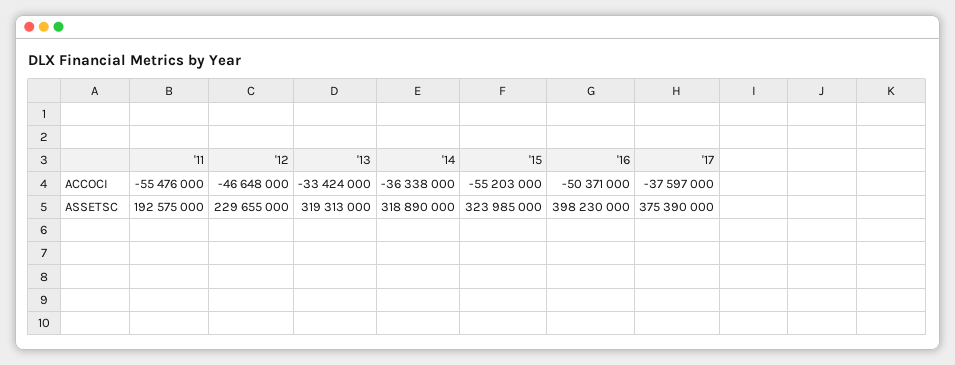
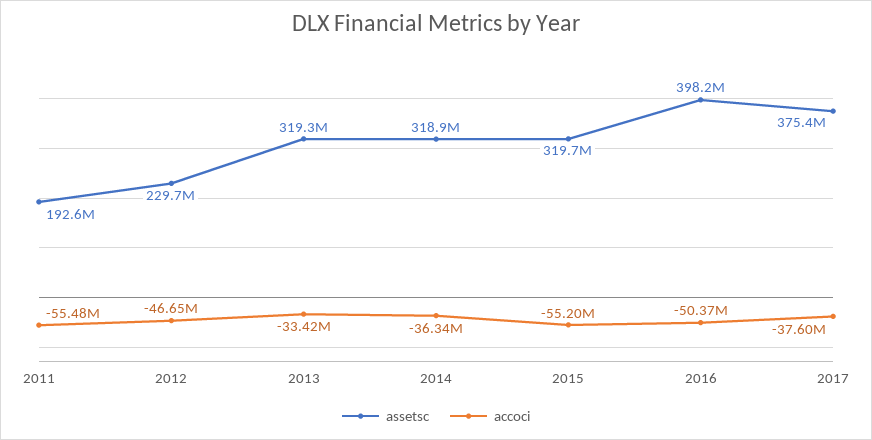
ASSETSC, '15: 323985000 -> 319700000

